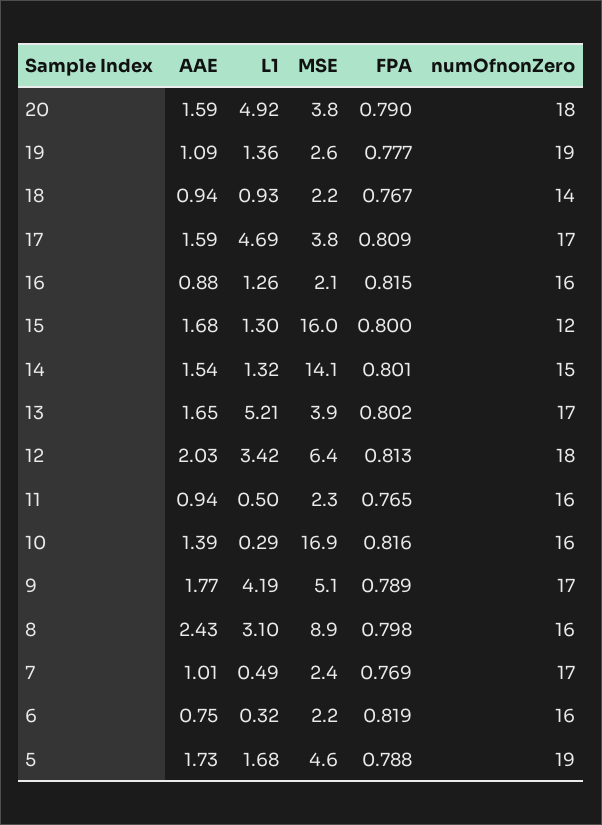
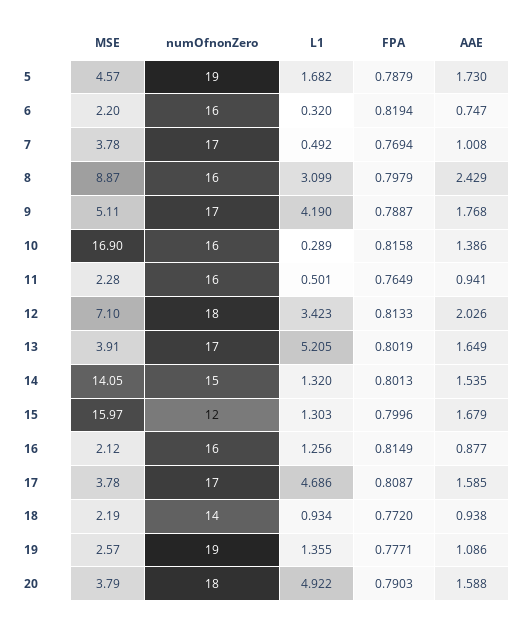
FPA, 18: 0.767 -> 0.772
MSE, 12: 6.4 -> 7.1
MSE, 7: 2.4 -> 3.78

